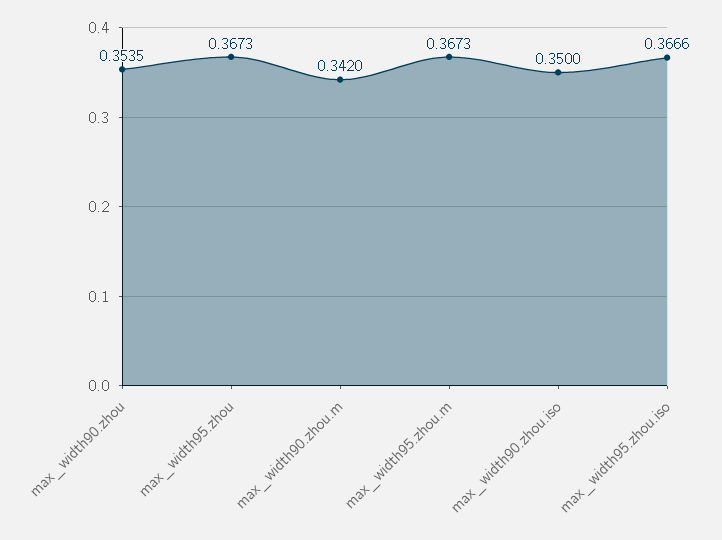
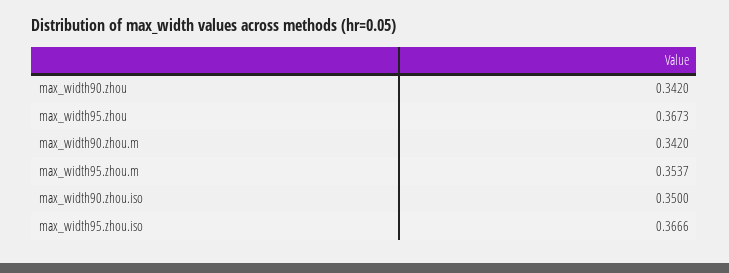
max_width90.zhou: 0.3535 -> 0.342
max_width95.zhou.m: 0.3673 -> 0.3537

